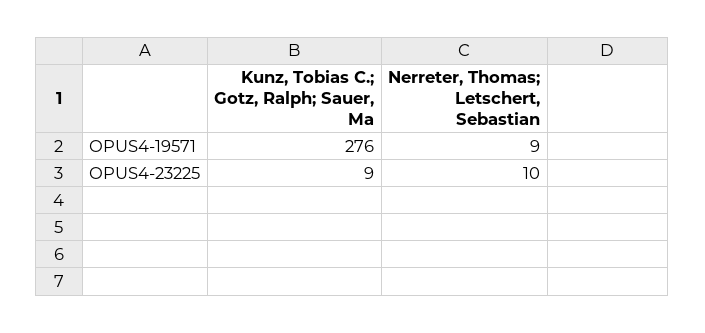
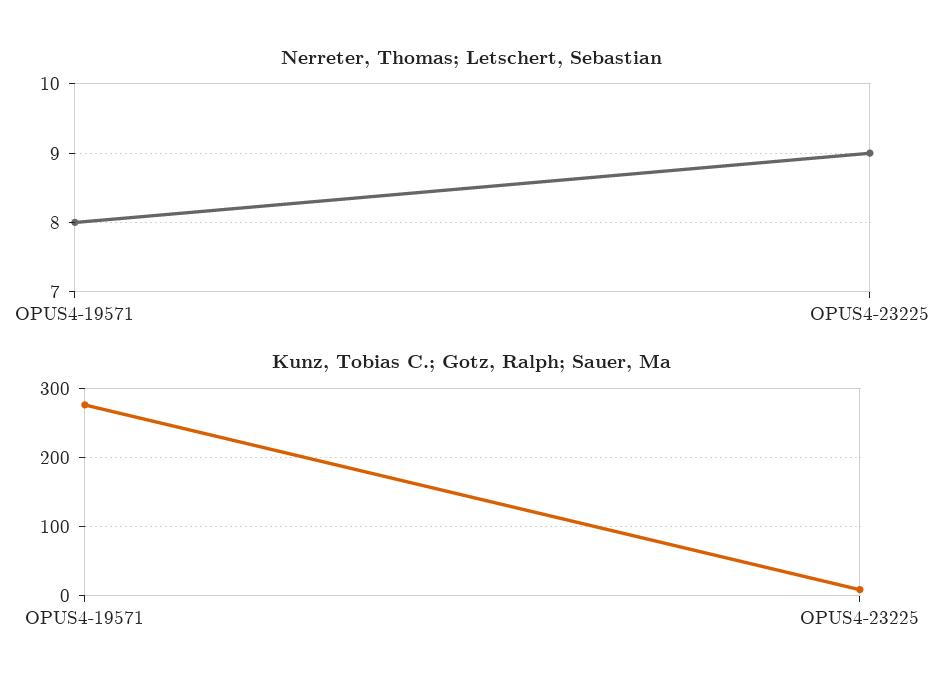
Nerreter, Thomas; Letschert, Sebastian, OPUS4-19571: 9 -> 8
Nerreter, Thomas; Letschert, Sebastian, OPUS4-23225: 10 -> 9

